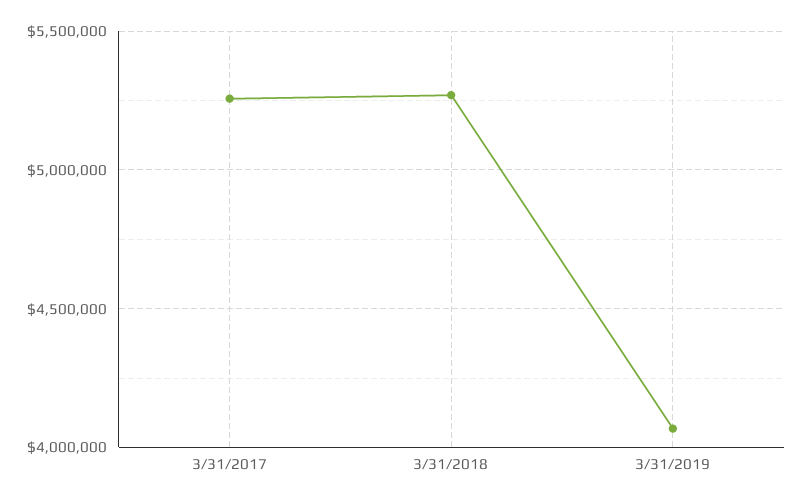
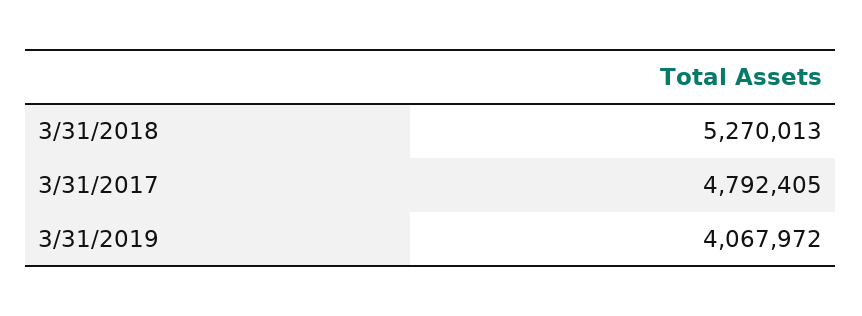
3/31/2017: 5250000 -> 4792405

